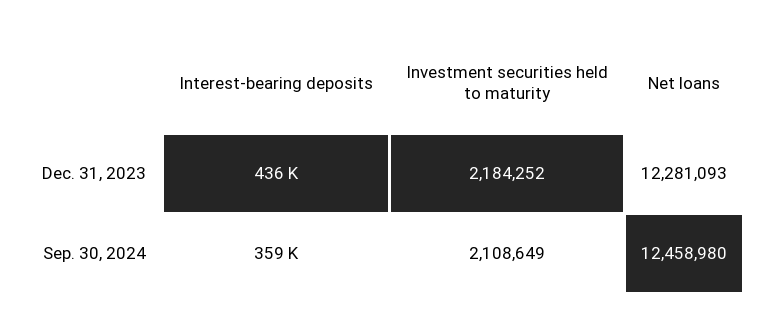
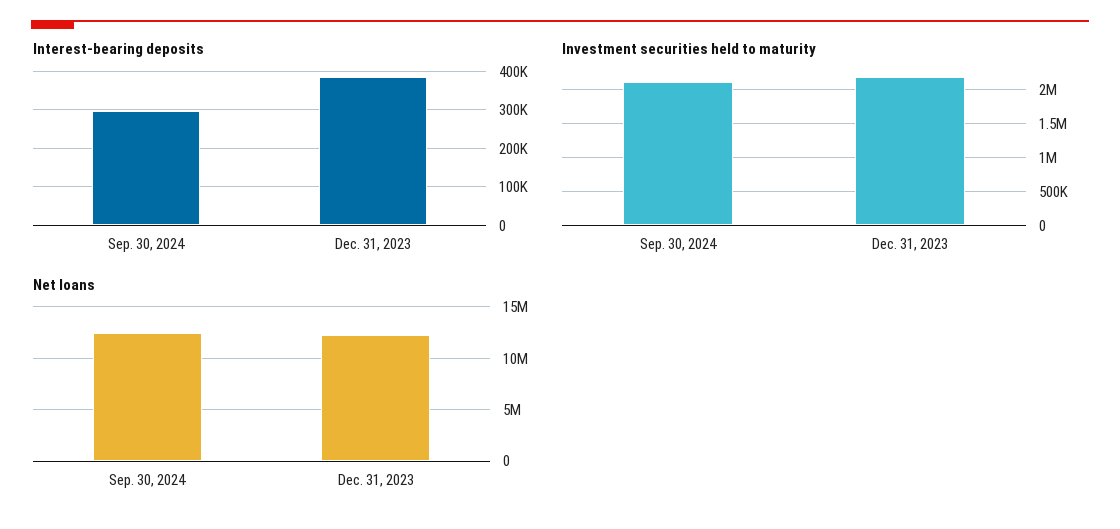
Interest-bearing deposits, Dec. 31, 2023: 436000 -> 380000
Interest-bearing deposits, Sep. 30, 2024: 359000 -> 300000

